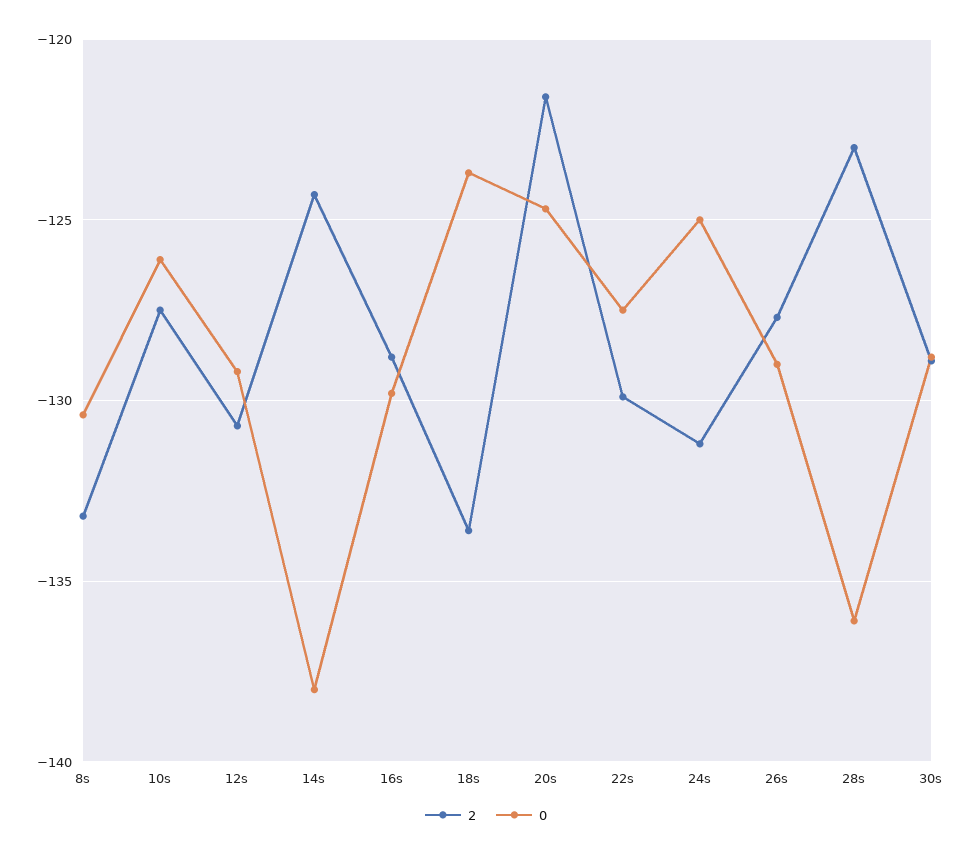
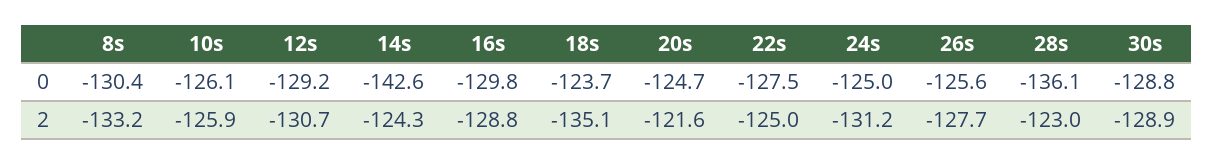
2, 10s: -127.5 -> -125.9
0, 14s: -138 -> -142.6
2, 18s: -133.5 -> -135.1
2, 22s: -130 -> -125
0, 26s: -129 -> -125.6

